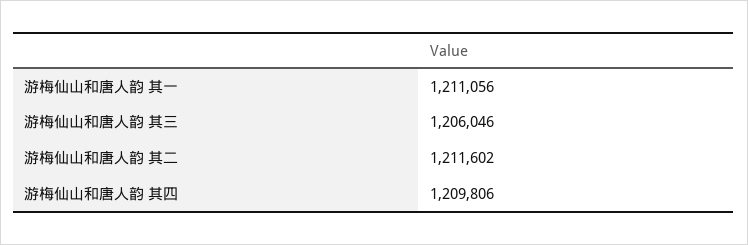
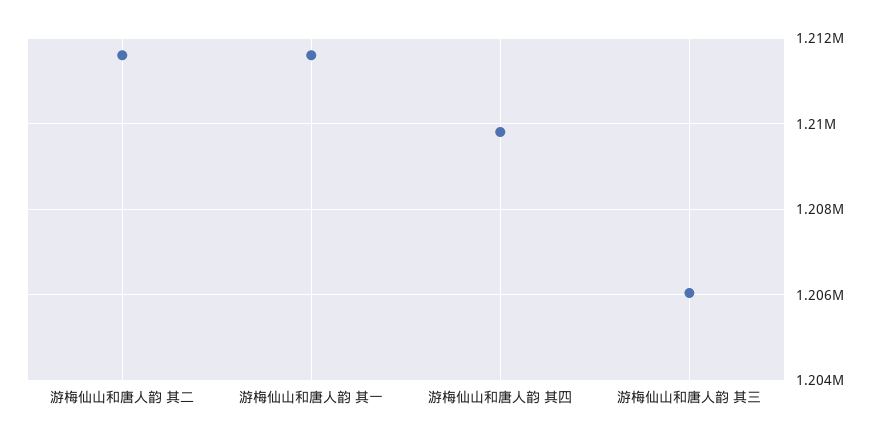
游梅仙山和唐人韵 其一: 1211056 -> 1211600

